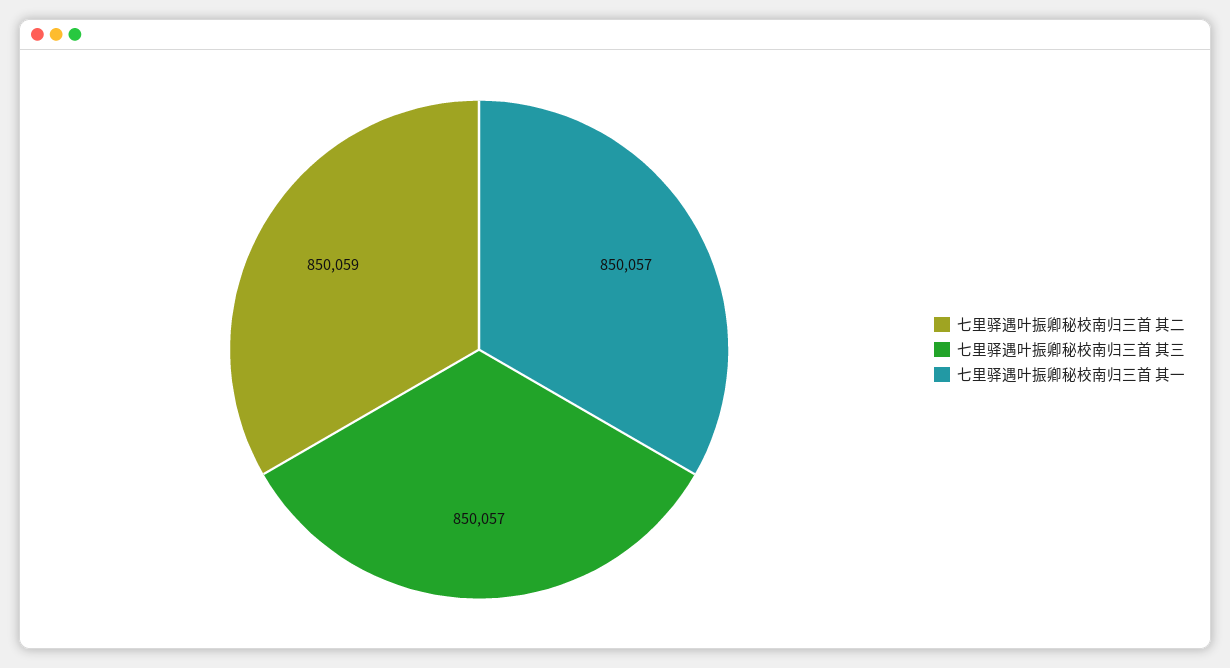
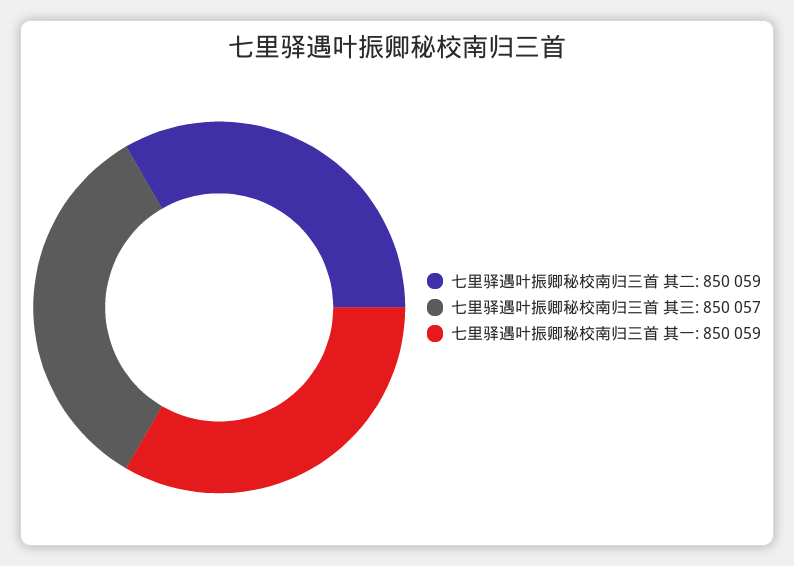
七里驿遇叶振卿秘校南归三首 其一: 850057 -> 850059

